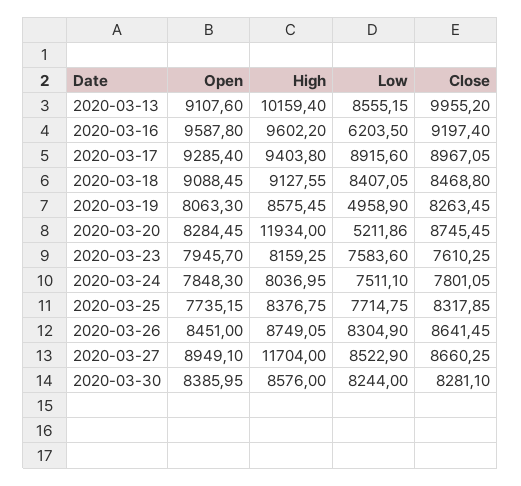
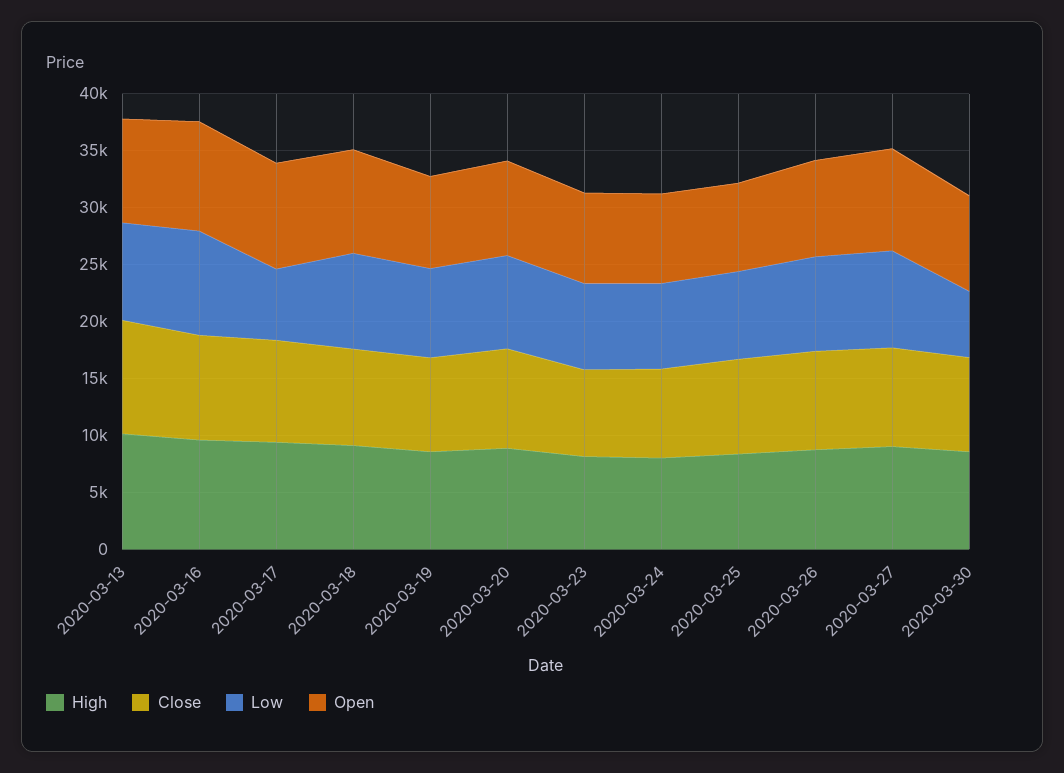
Low, 2020-03-16: 6203.5 -> 9000
Low, 2020-03-17: 8915.6 -> 6000
Low, 2020-03-19: 4958.9 -> 8000
High, 2020-03-20: 11934 -> 9000
Low, 2020-03-20: 5211.86 -> 8000
High, 2020-03-27: 11704 -> 9000
Low, 2020-03-30: 8244 -> 6000

